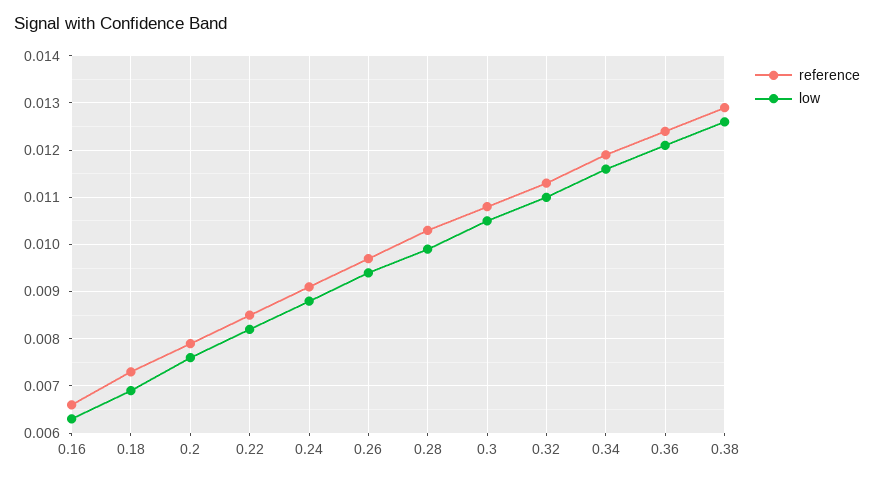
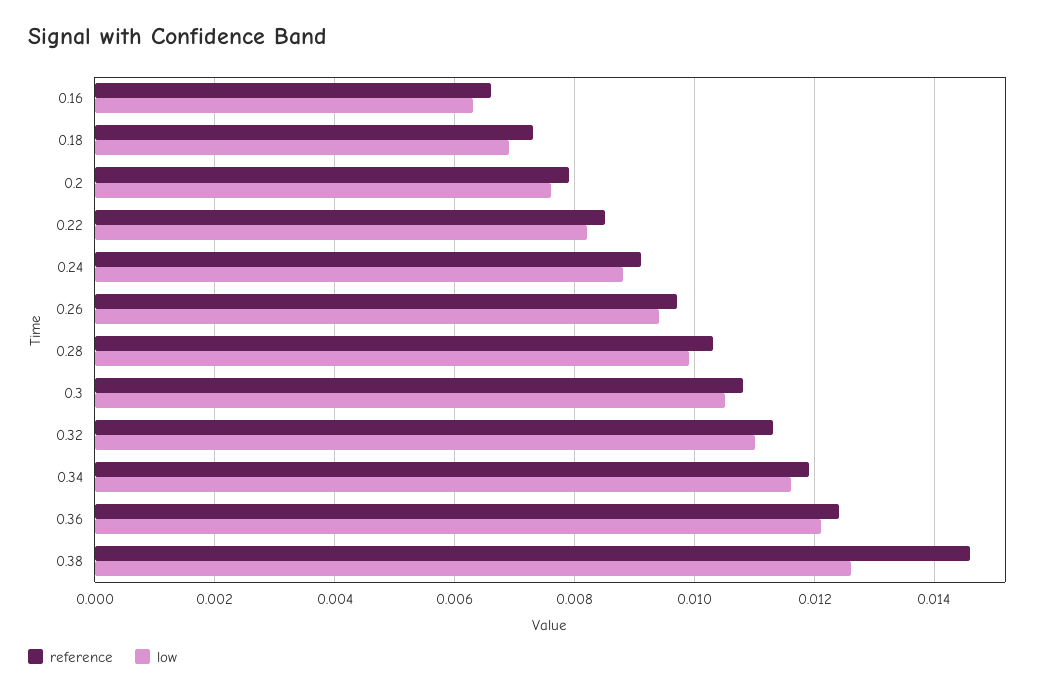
reference, 0.38: 0.013 -> 0.0145

